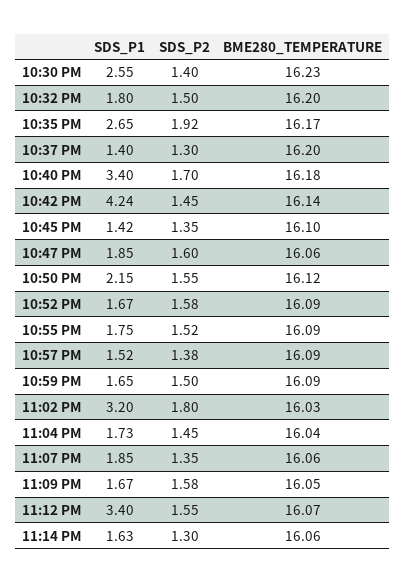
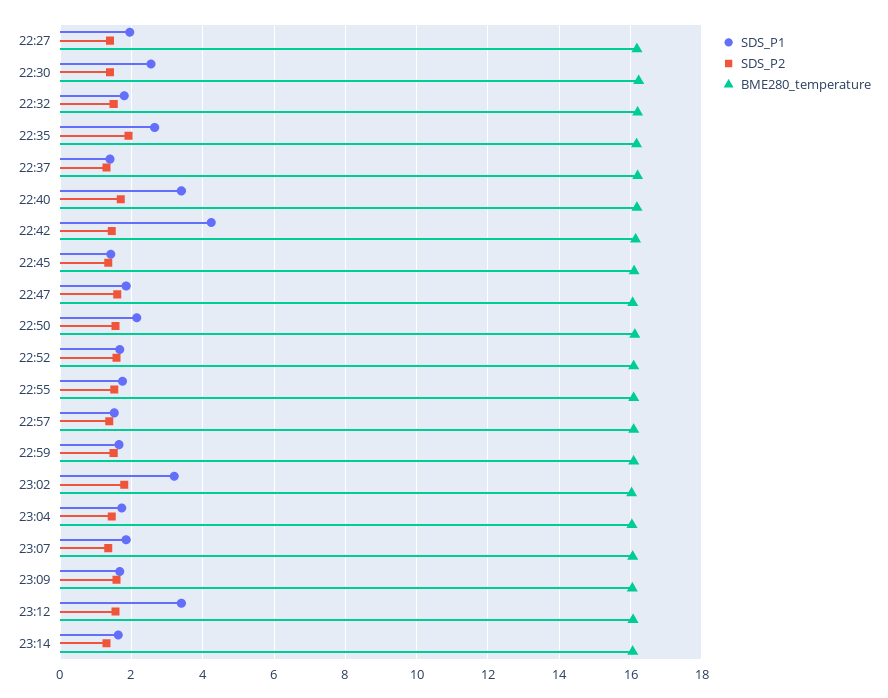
SDS_P1, 22:27: none -> 2
SDS_P2, 22:27: none -> 1.4
BME280_TEMPERATURE, 22:27: none -> 16.2

